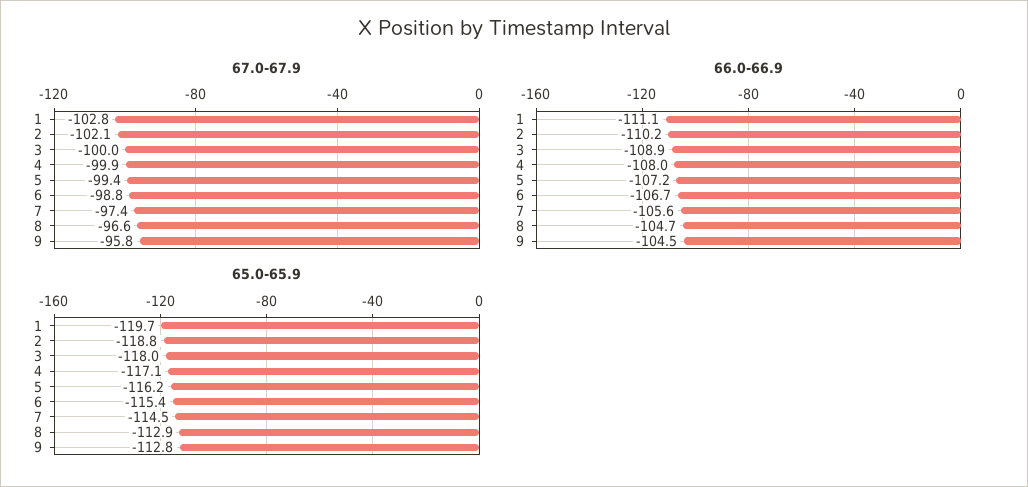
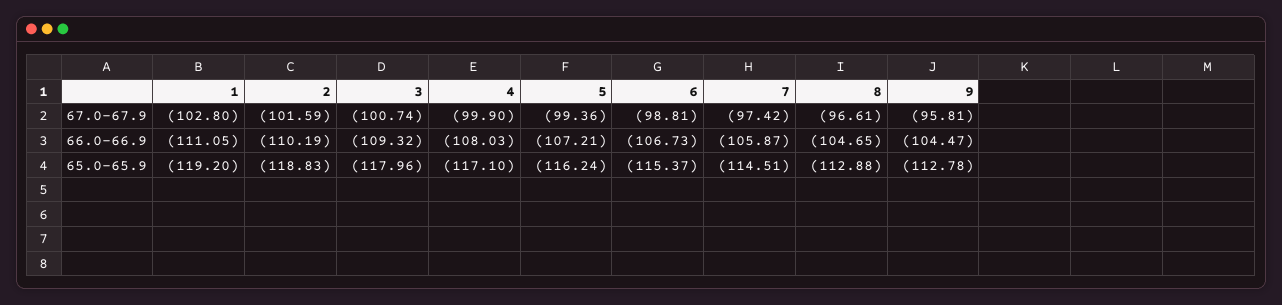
67.0-67.9, 2: -102.1 -> -101.59
67.0-67.9, 3: -100 -> -100.74
66.0-66.9, 3: -108.9 -> -109.32
66.0-66.9, 7: -105.6 -> -105.87
65.0-65.9, 1: -119.7 -> -119.2

